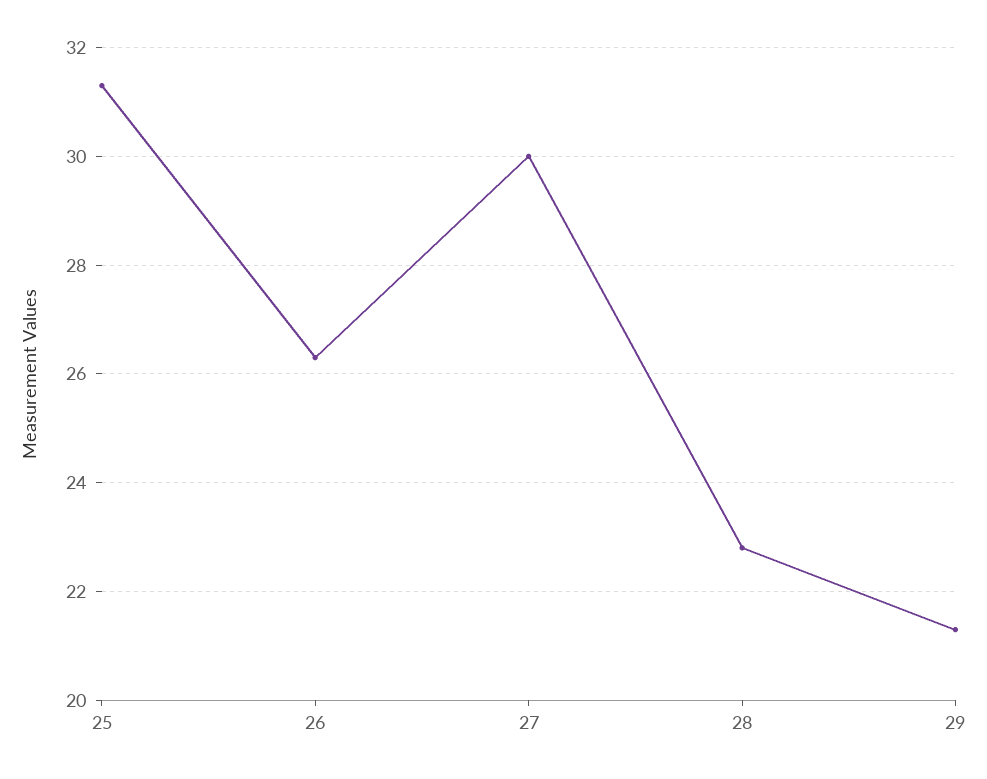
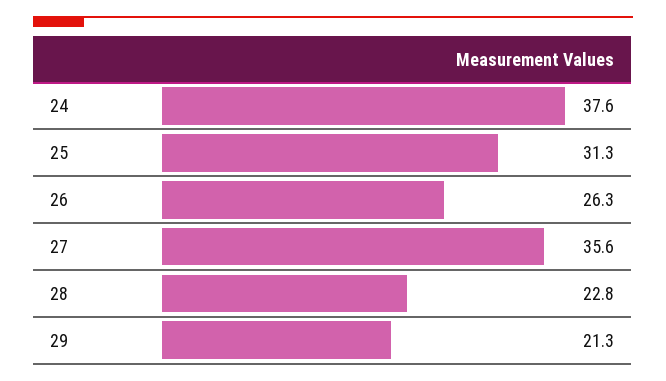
27: 30 -> 35.6
24: none -> 37.6

